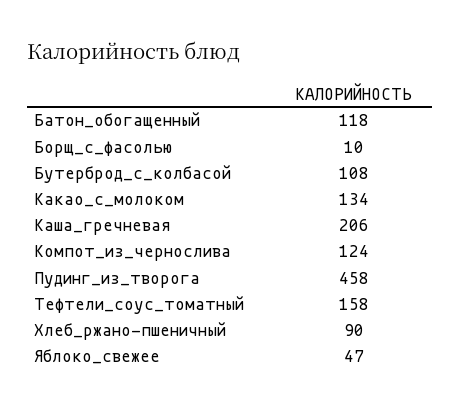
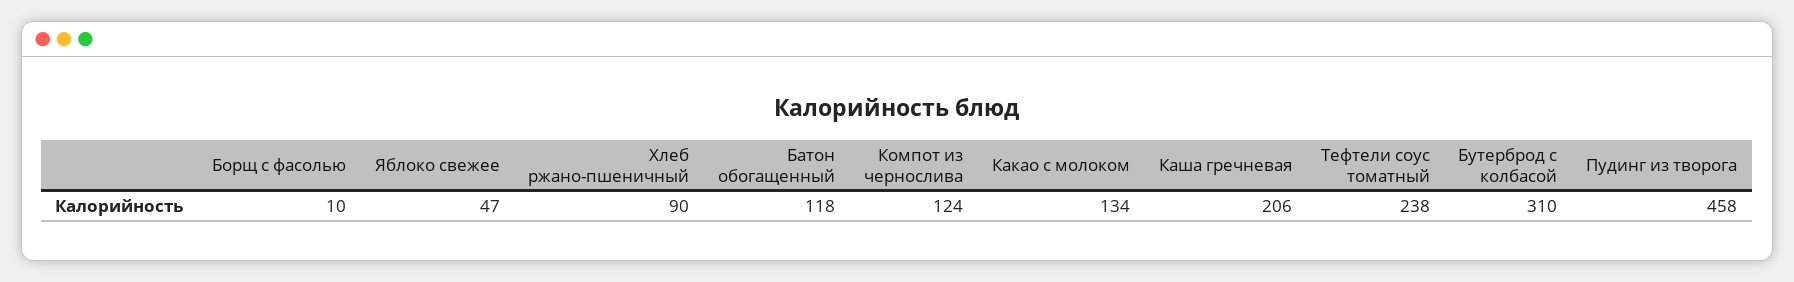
Бутерброд_с_колбасой: 108 -> 310
Тефтели_соус_томатный: 158 -> 238

